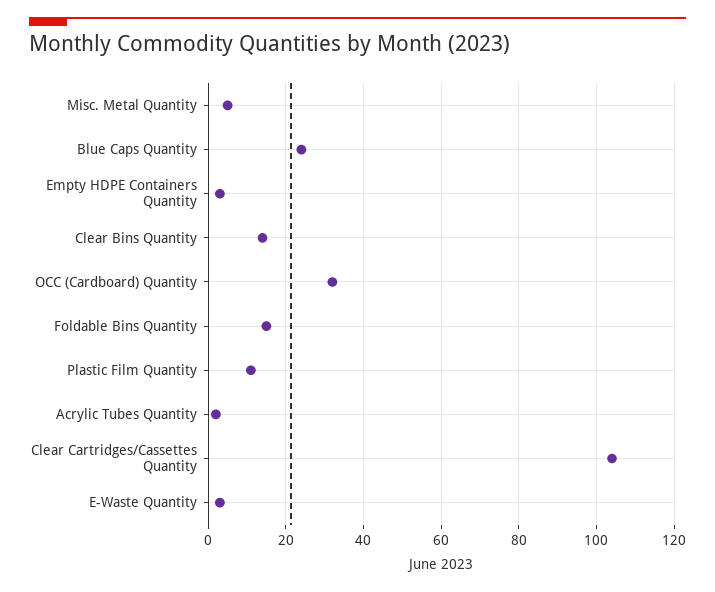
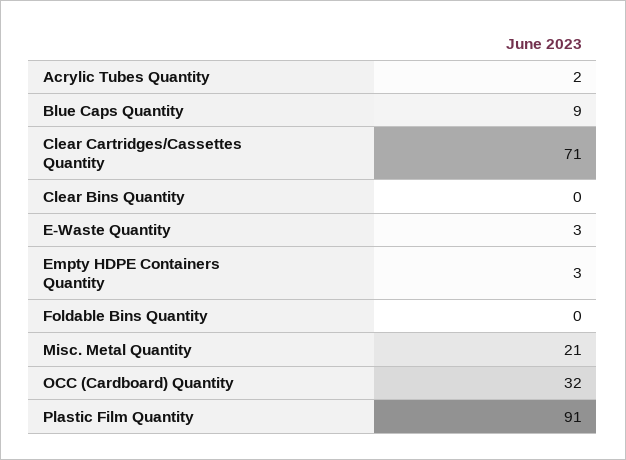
Misc. Metal Quantity: 5 -> 21
Blue Caps Quantity: 25 -> 9
Clear Bins Quantity: 15 -> 0
Foldable Bins Quantity: 15 -> 0
Plastic Film Quantity: 10 -> 91
Clear Cartridges/Cassettes Quantity: 105 -> 71

